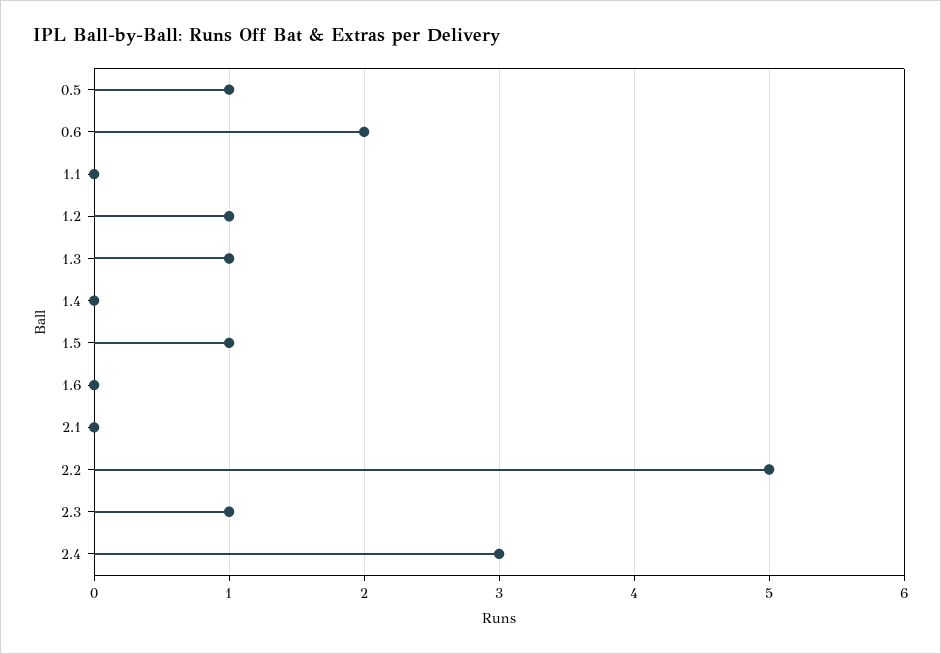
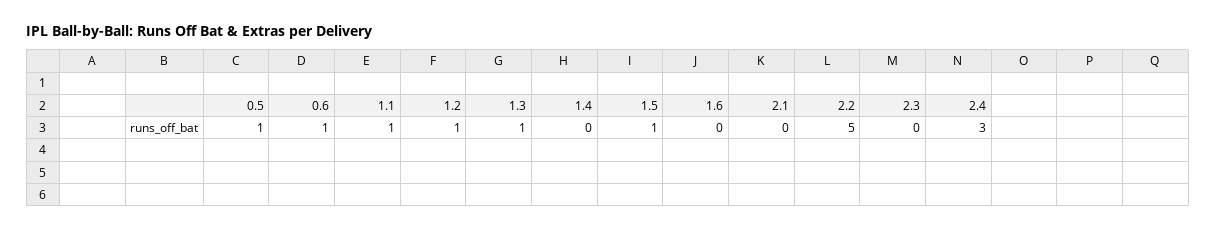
0.6: 2 -> 1
1.1: 0 -> 1
2.3: 1 -> 0

